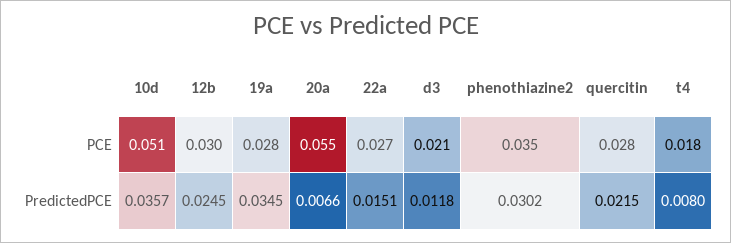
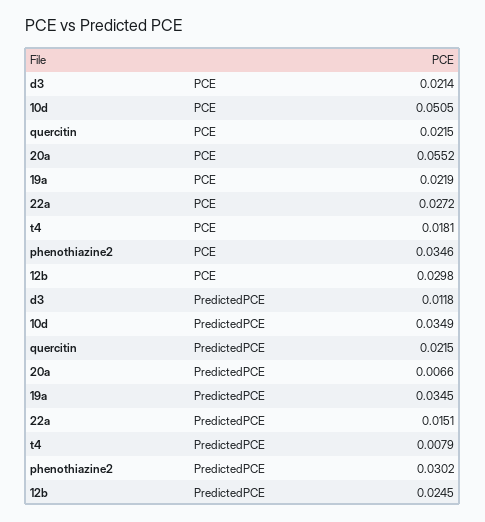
19a, PCE: 0.028 -> 0.0219
quercitin, PCE: 0.028 -> 0.0215
10d, PredictedPCE: 0.0357 -> 0.0349
t4, PredictedPCE: 0.008 -> 0.0079

